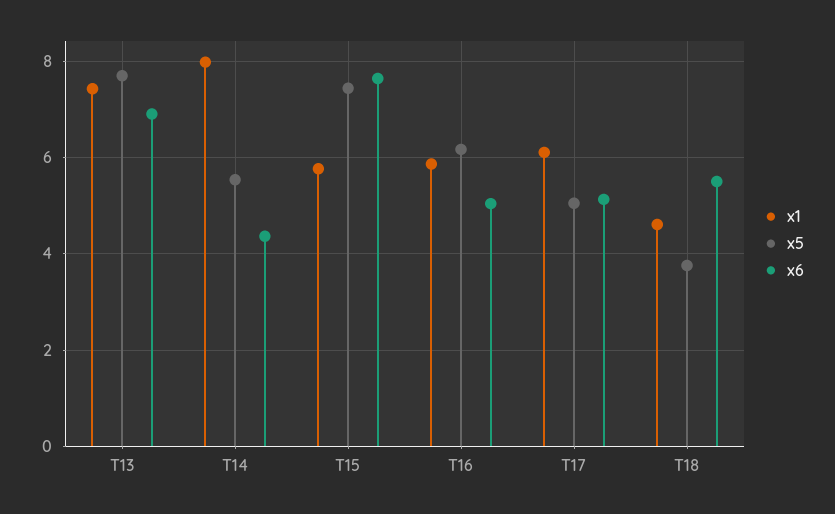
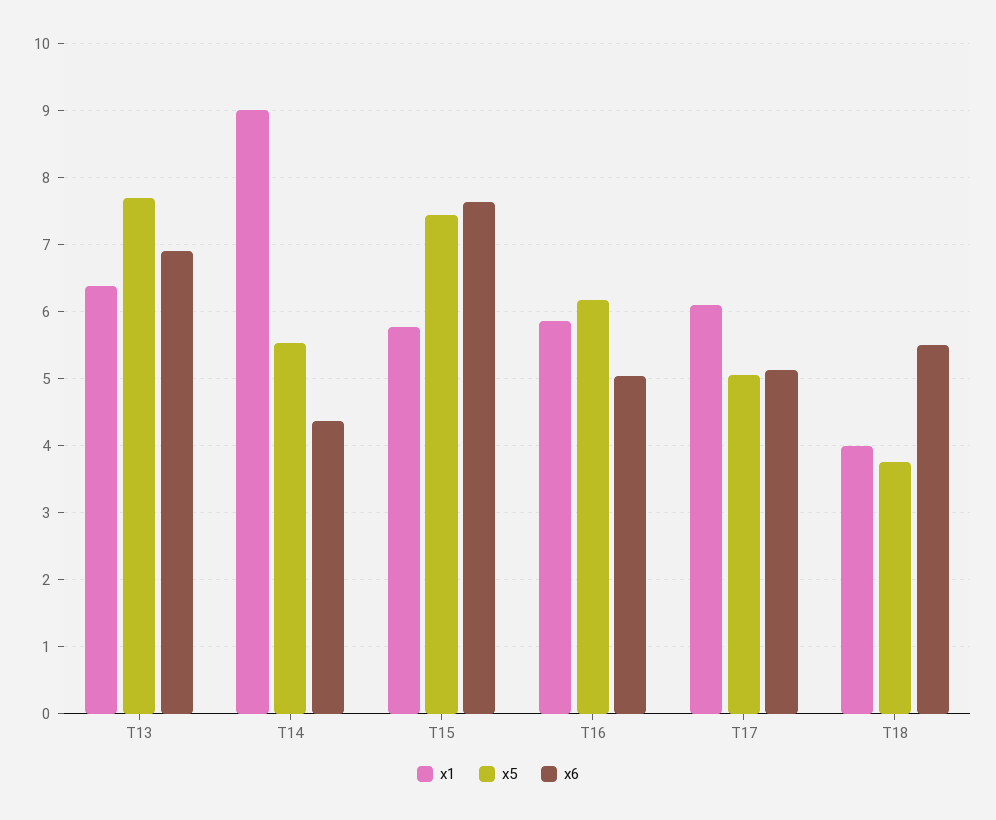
x1, T13: 7.4 -> 6.4
x1, T14: 8 -> 9
x1, T18: 4.6 -> 4

